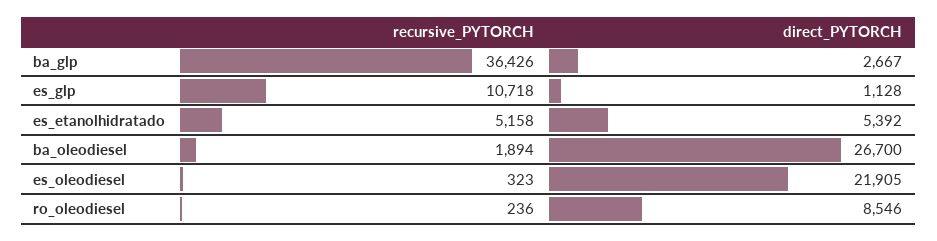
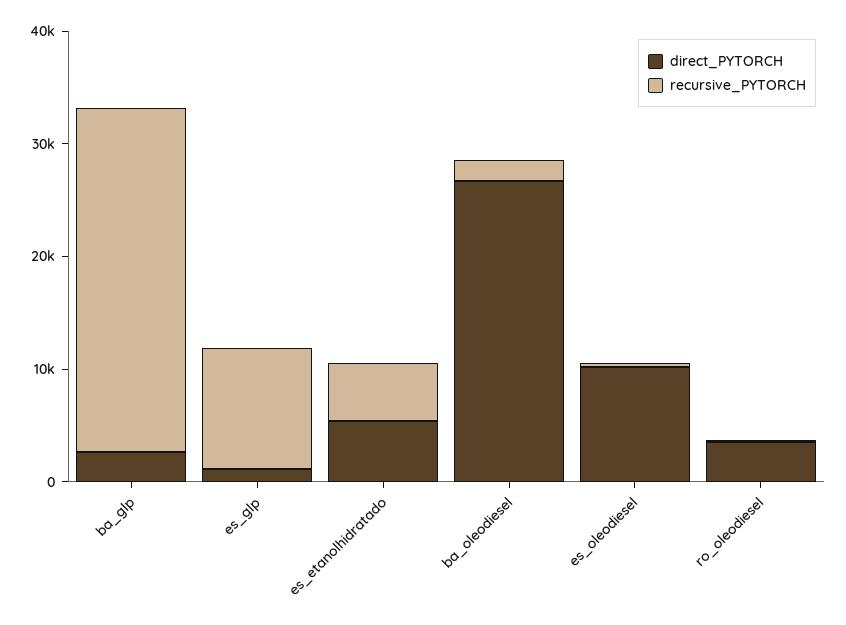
recursive_PYTORCH, ba_glp: 36426 -> 30000
direct_PYTORCH, es_oleodiesel: 21905 -> 10000
direct_PYTORCH, ro_oleodiesel: 8546 -> 4000

